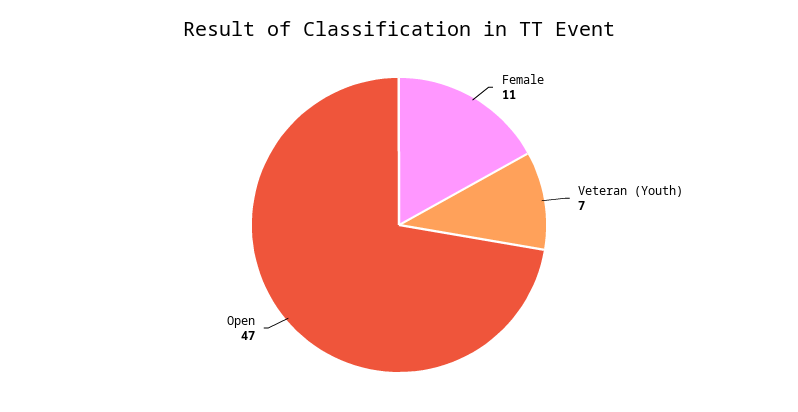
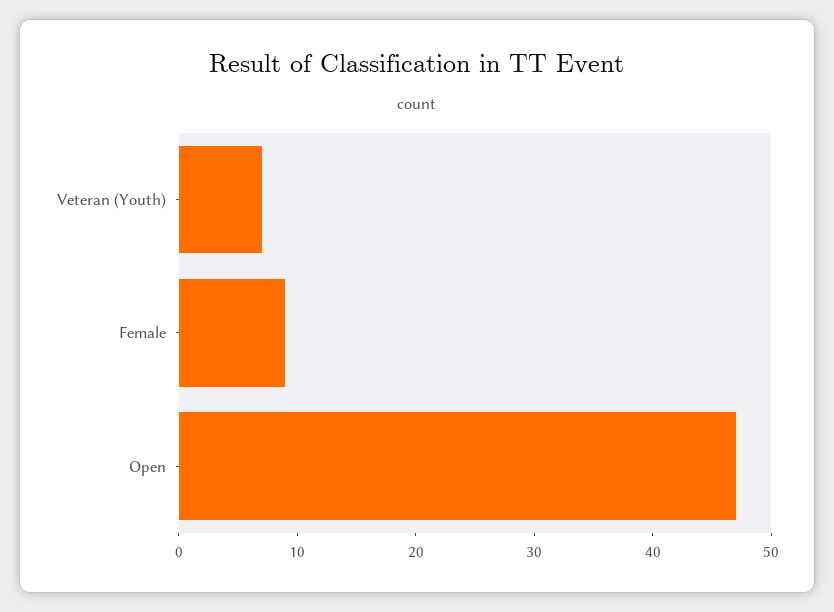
Female: 11 -> 9

